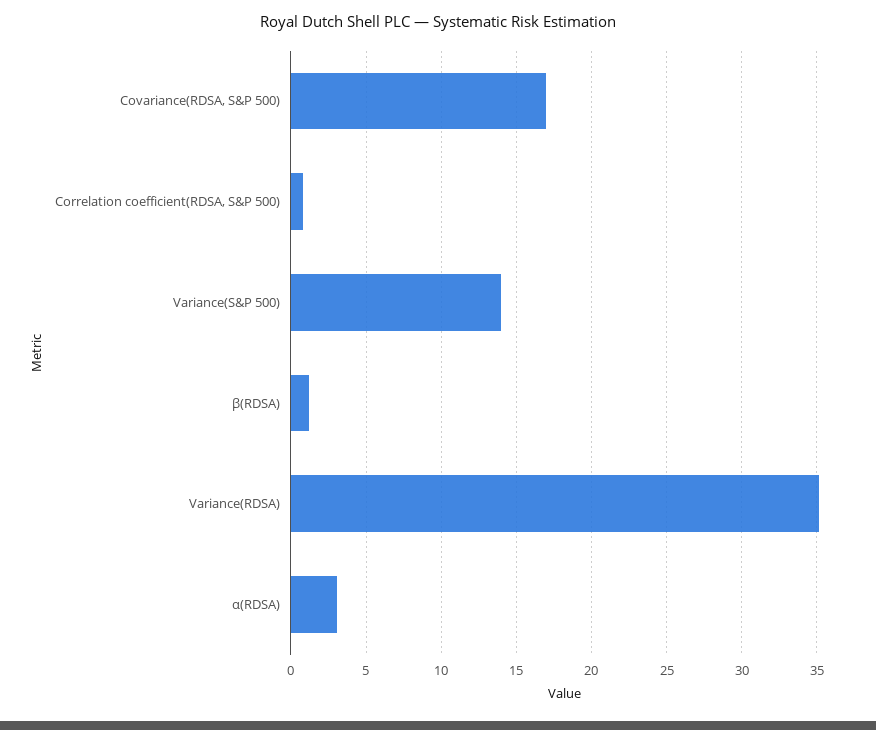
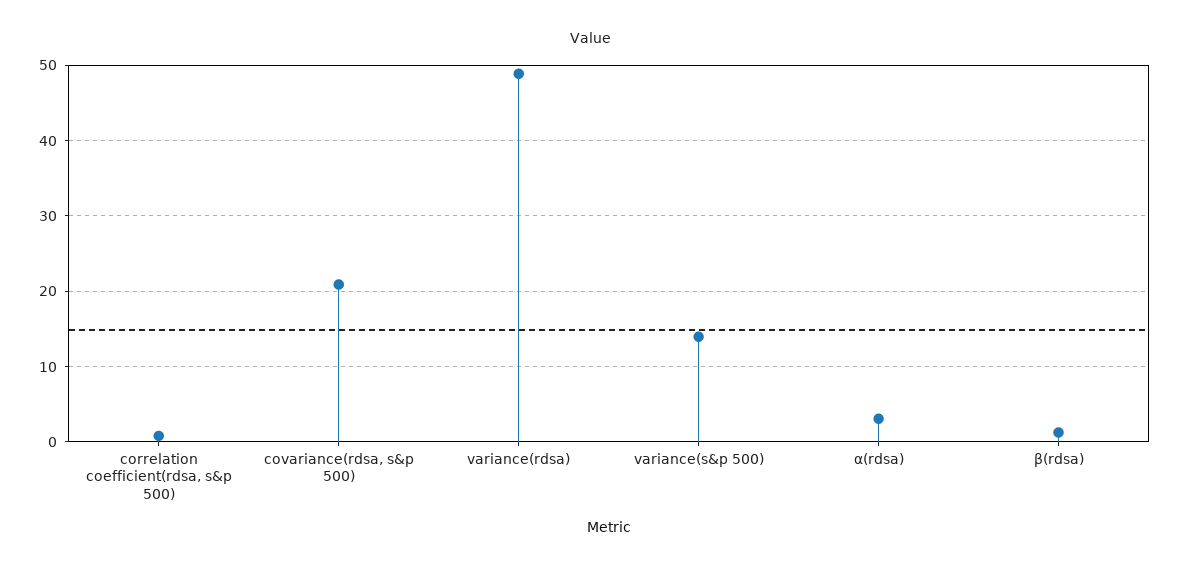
Covariance(RDSA, S&P 500): 17 -> 21
Variance(RDSA): 35 -> 49

